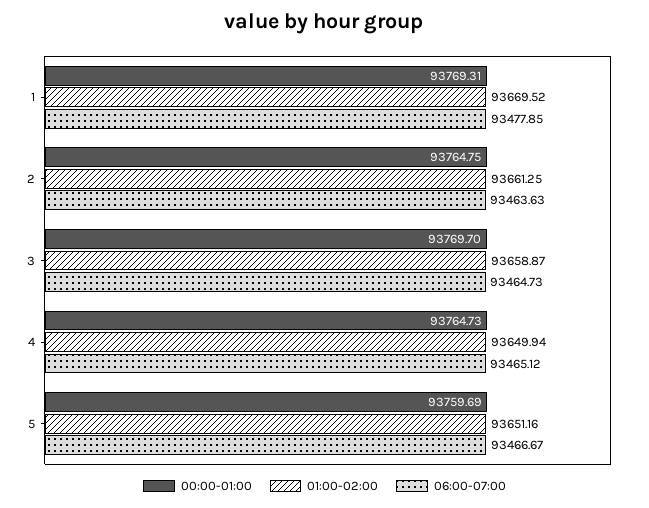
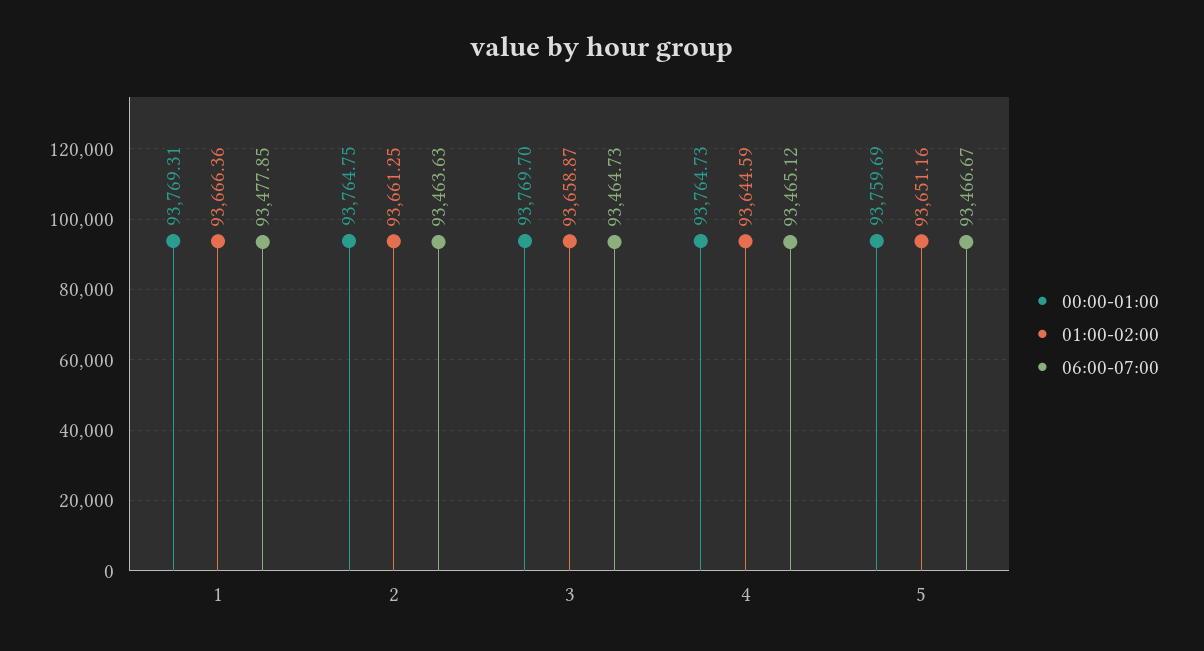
01:00-02:00, 1: 93669.52 -> 93666.36
01:00-02:00, 4: 93649.94 -> 93644.59

